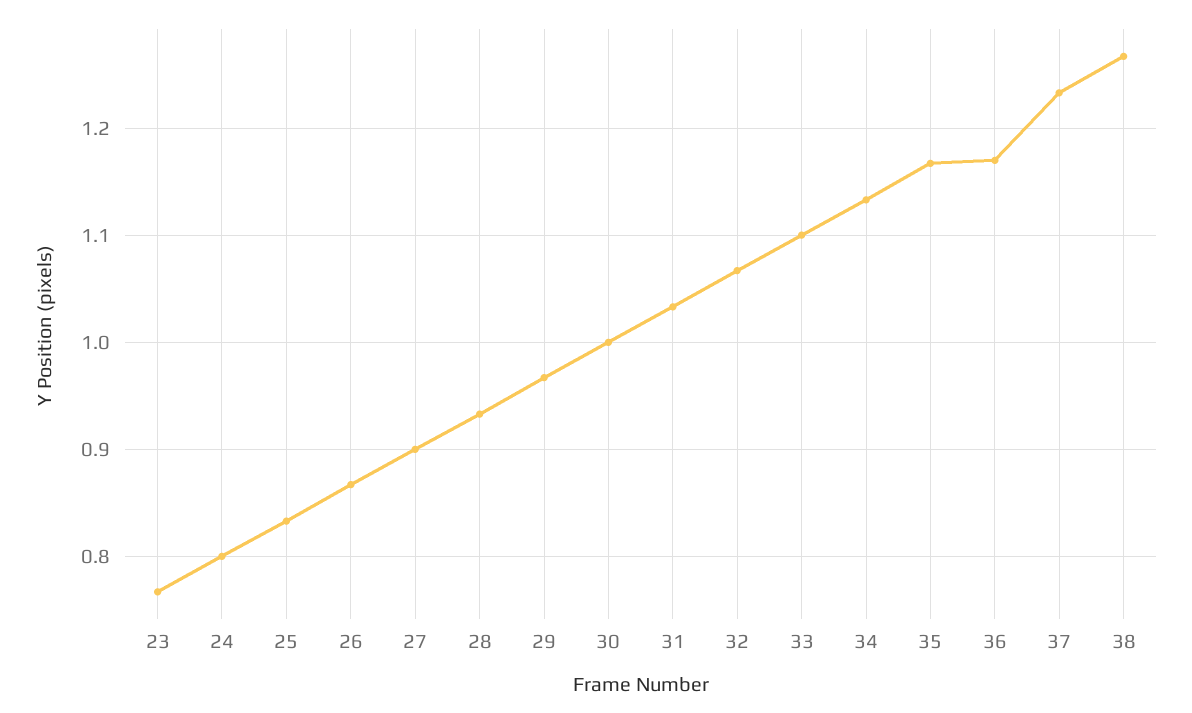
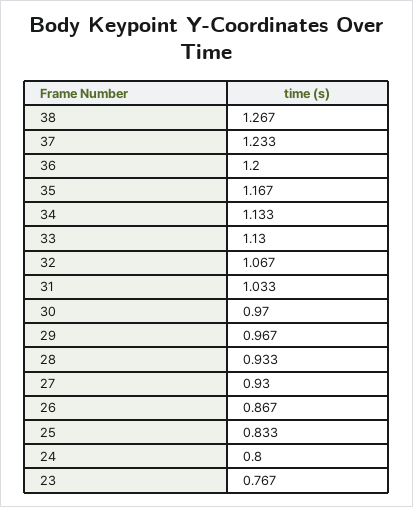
27: 0.9 -> 0.93
30: 1 -> 0.97
33: 1.1 -> 1.13
36: 1.17 -> 1.2

